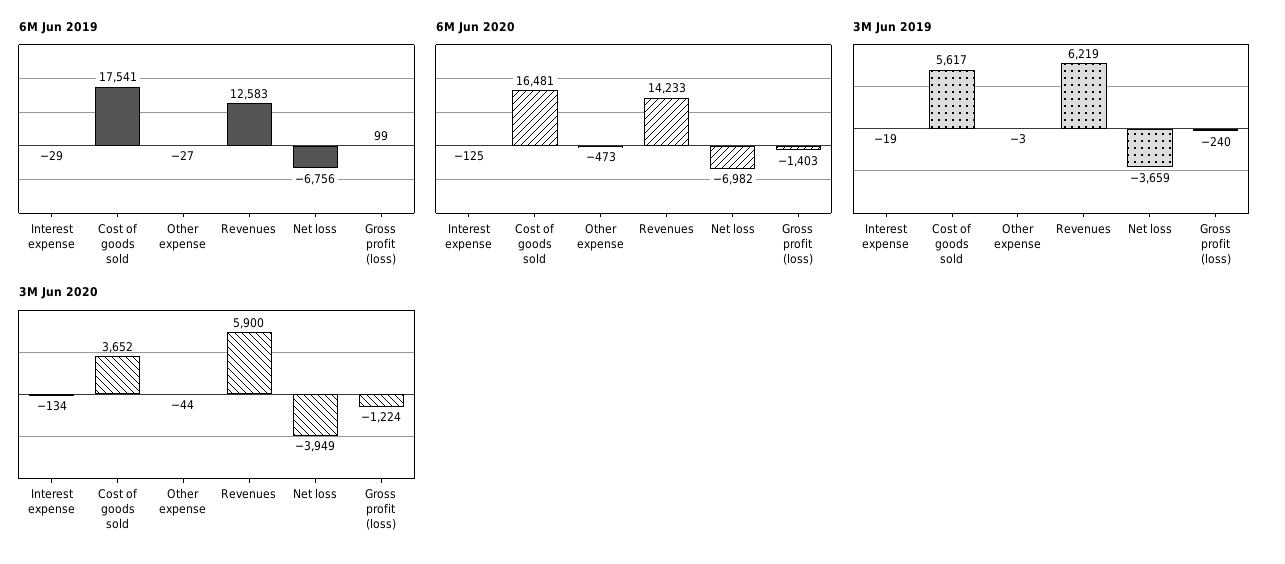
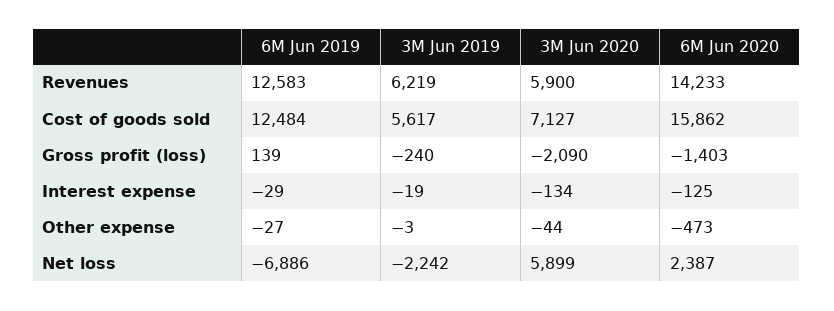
6M Jun 2019, Cost of goods sold: 17541 -> 12484
6M Jun 2019, Net loss: -6756 -> -6886
6M Jun 2019, Gross profit (loss): 99 -> 139
6M Jun 2020, Cost of goods sold: 16481 -> 15862
6M Jun 2020, Net loss: -6982 -> 2387
3M Jun 2019, Net loss: -3659 -> -2242
3M Jun 2020, Cost of goods sold: 3652 -> 7127
3M Jun 2020, Net loss: -3949 -> 5899
3M Jun 2020, Gross profit (loss): -1224 -> -2090

